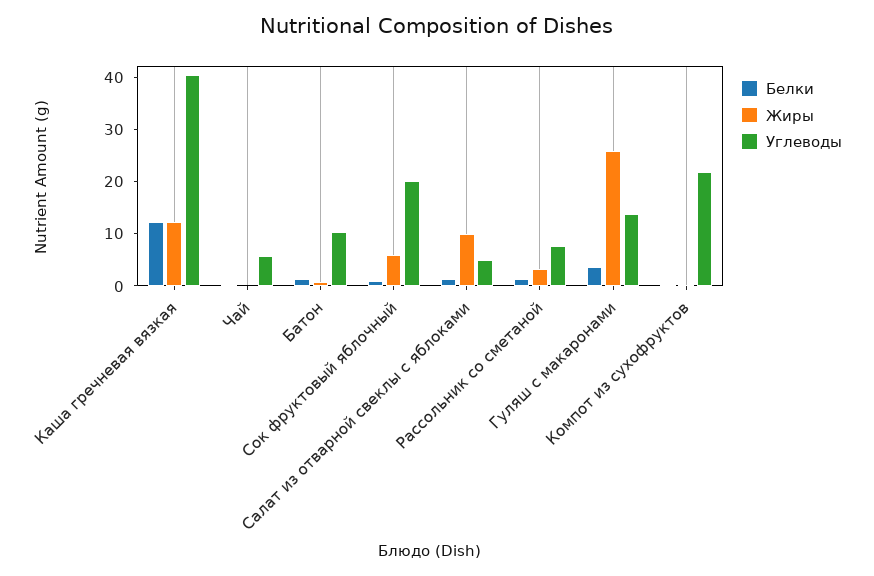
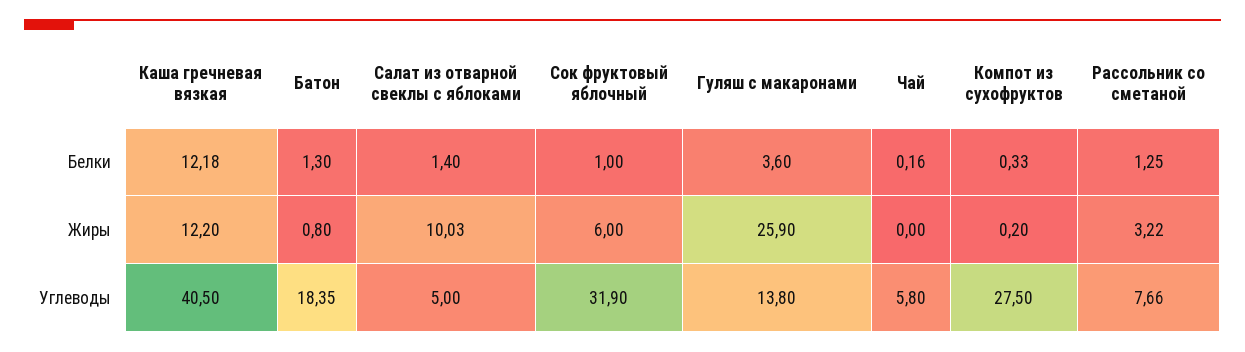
Углеводы, Батон: 10 -> 18.35
Углеводы, Сок фруктовый яблочный: 20 -> 31.9
Углеводы, Компот из сухофруктов: 22 -> 27.5

